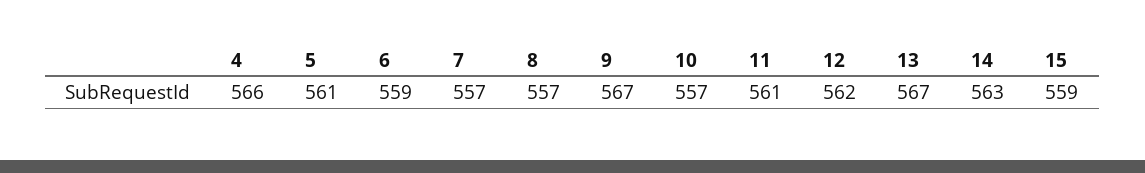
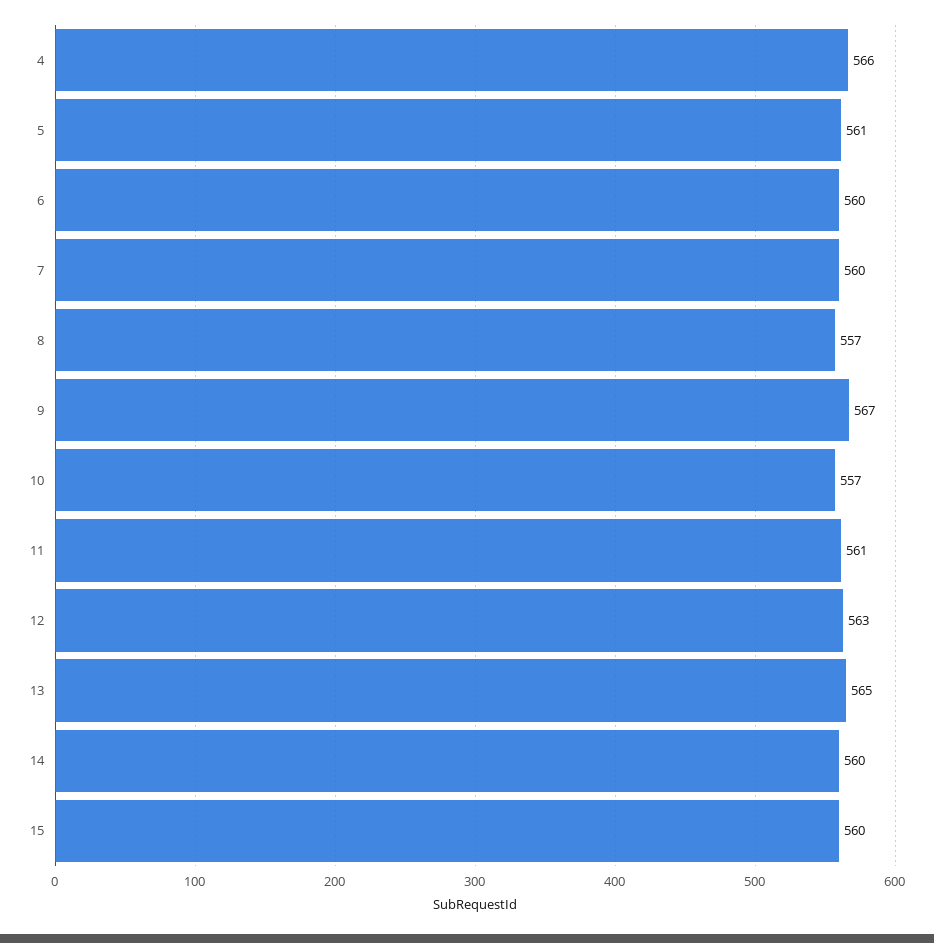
6: 559 -> 560
7: 557 -> 560
12: 562 -> 563
13: 567 -> 565
14: 563 -> 560
15: 559 -> 560

